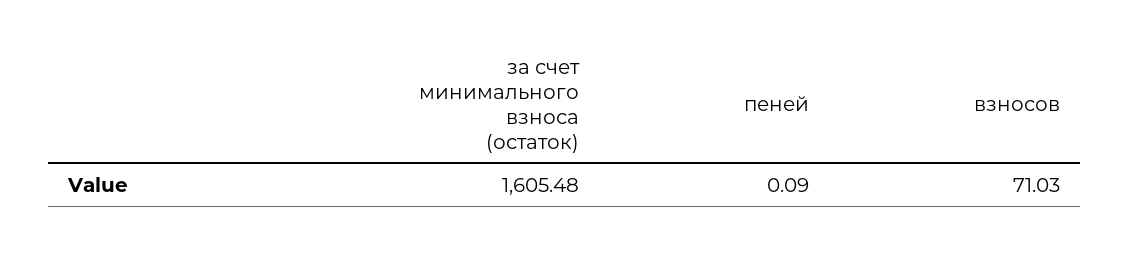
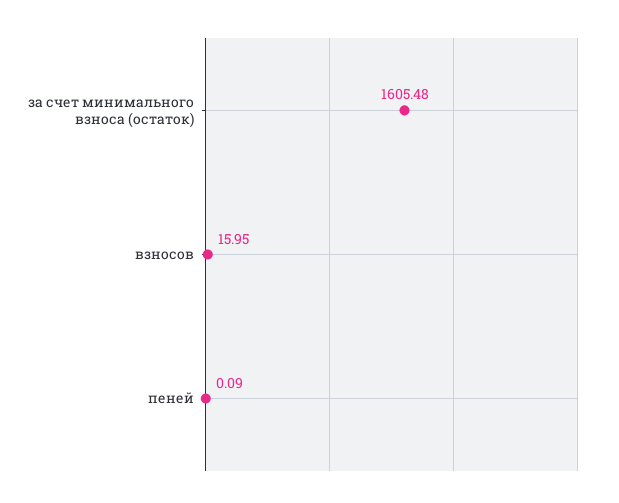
взносов: 71.03 -> 15.95

